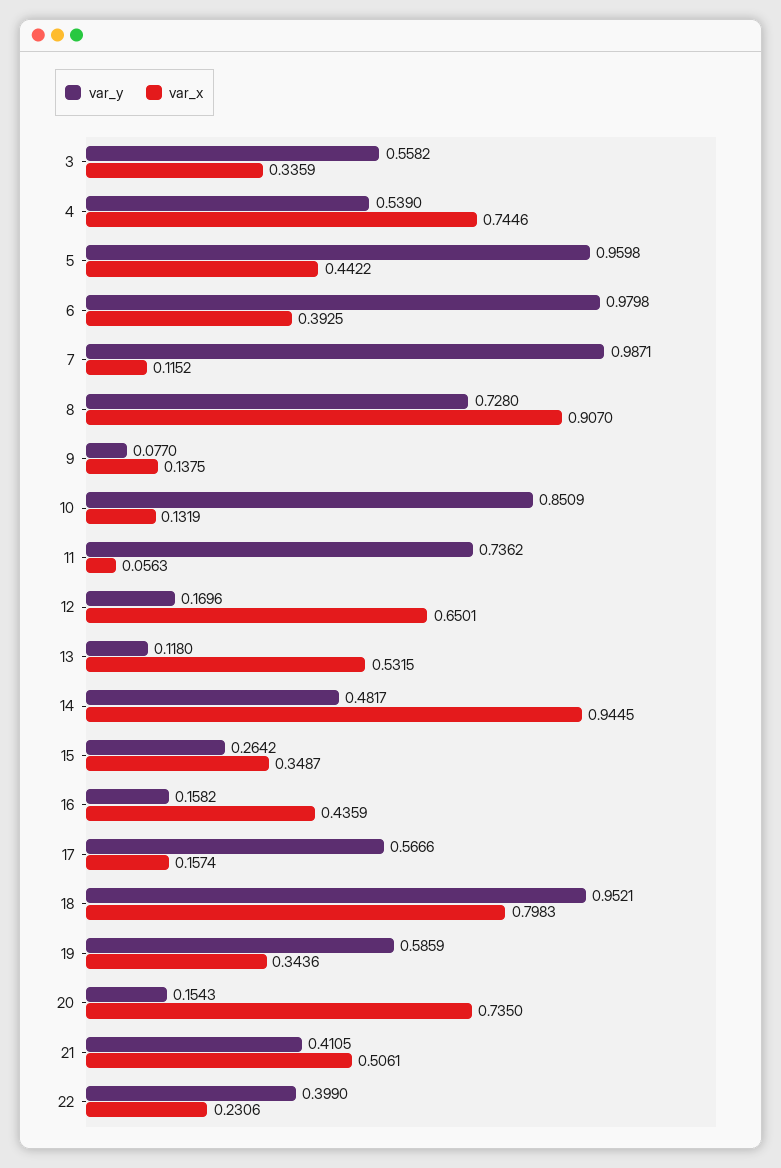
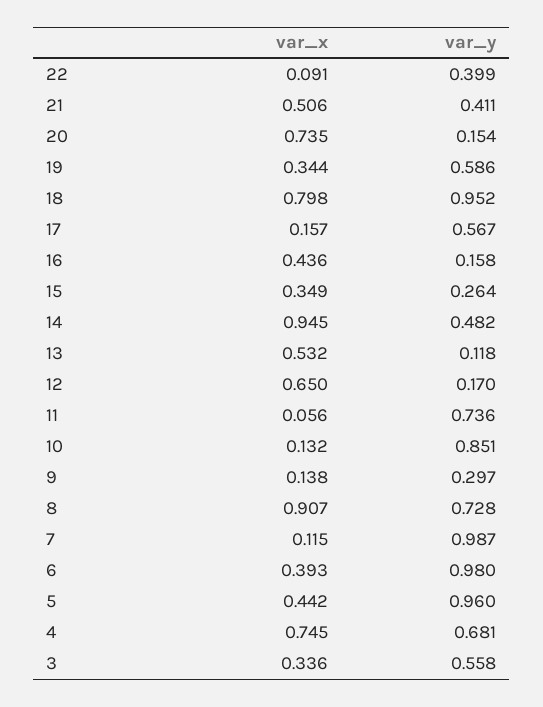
var_y, 4: 0.539 -> 0.681
var_y, 9: 0.077 -> 0.297
var_x, 22: 0.2306 -> 0.091

